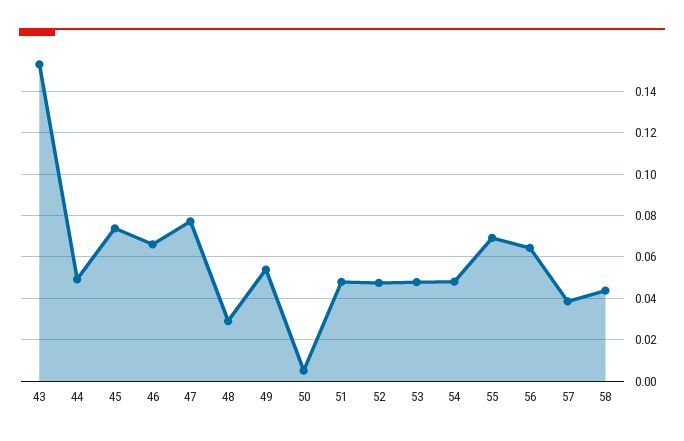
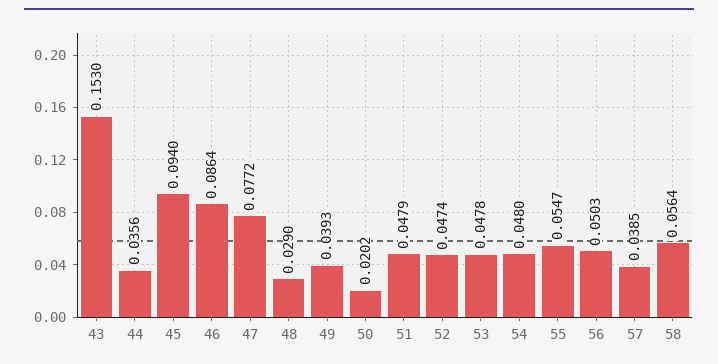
44: 0.05 -> 0.0356
45: 0.075 -> 0.094
46: 0.065 -> 0.0864
49: 0.055 -> 0.0393
50: 0.005 -> 0.0202
55: 0.07 -> 0.0547
56: 0.065 -> 0.0503
58: 0.045 -> 0.0564

